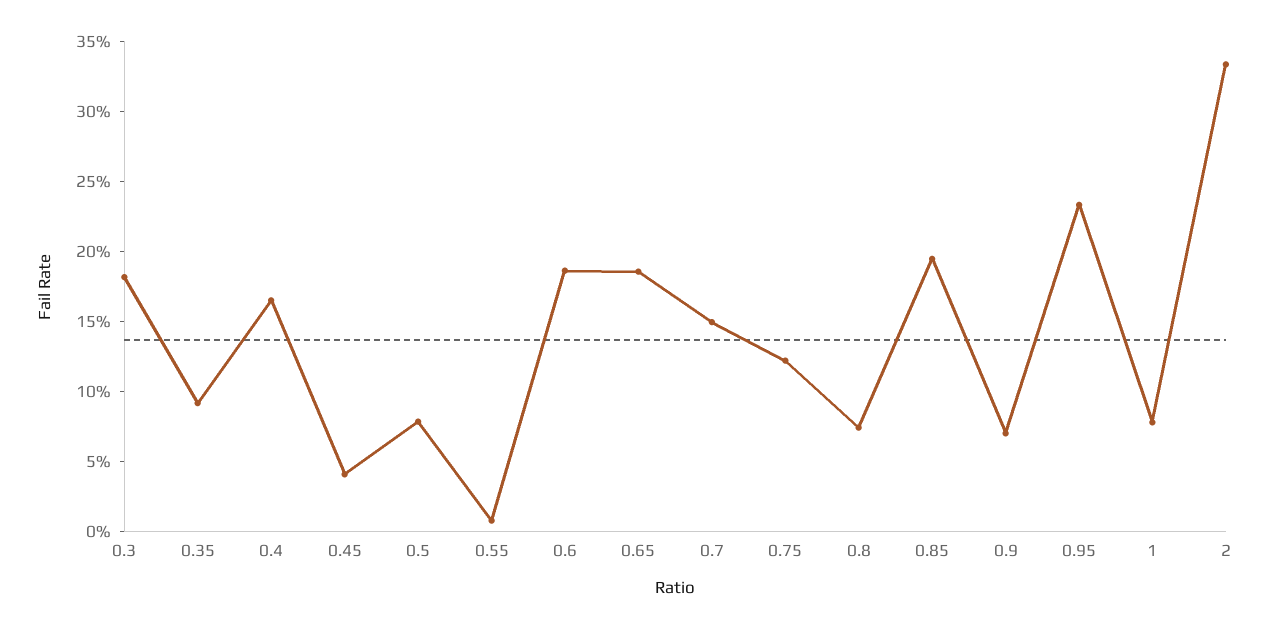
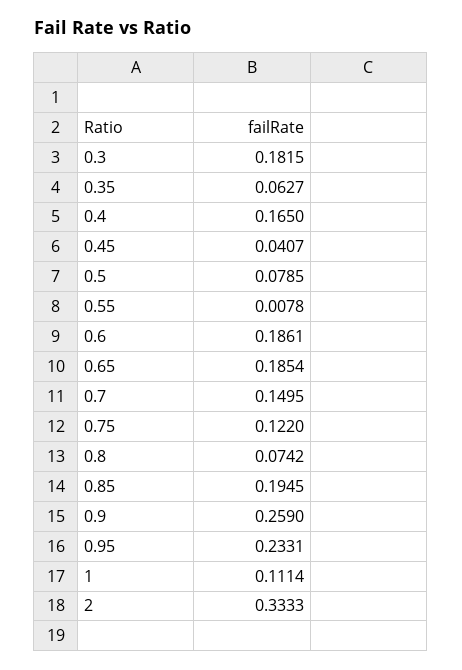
0.35: 0.09 -> 0.0627
0.9: 0.07 -> 0.259
1: 0.08 -> 0.1114

